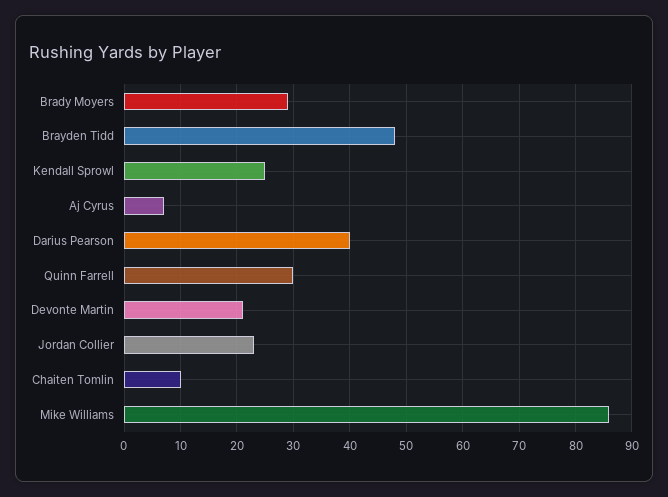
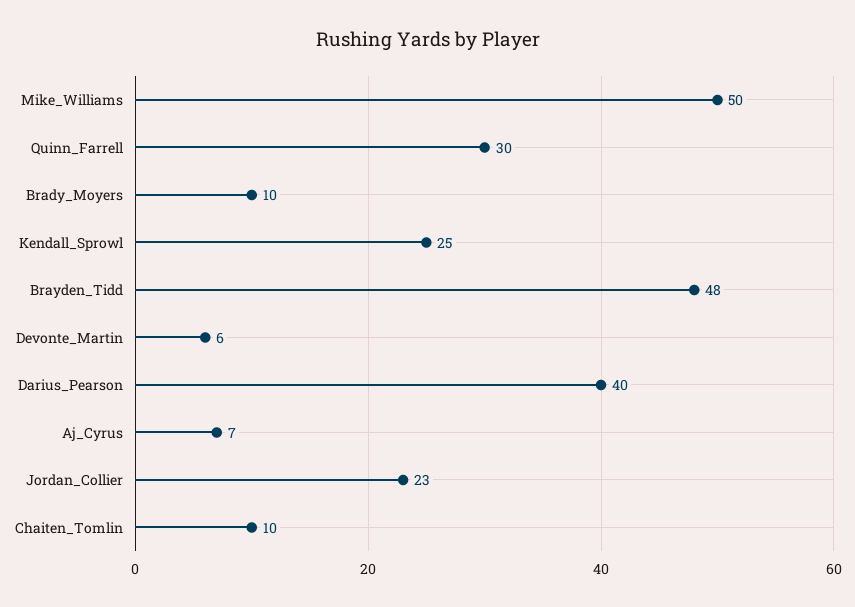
Brady Moyers: 30 -> 10
Devonte Martin: 20 -> 6
Mike Williams: 85 -> 50

